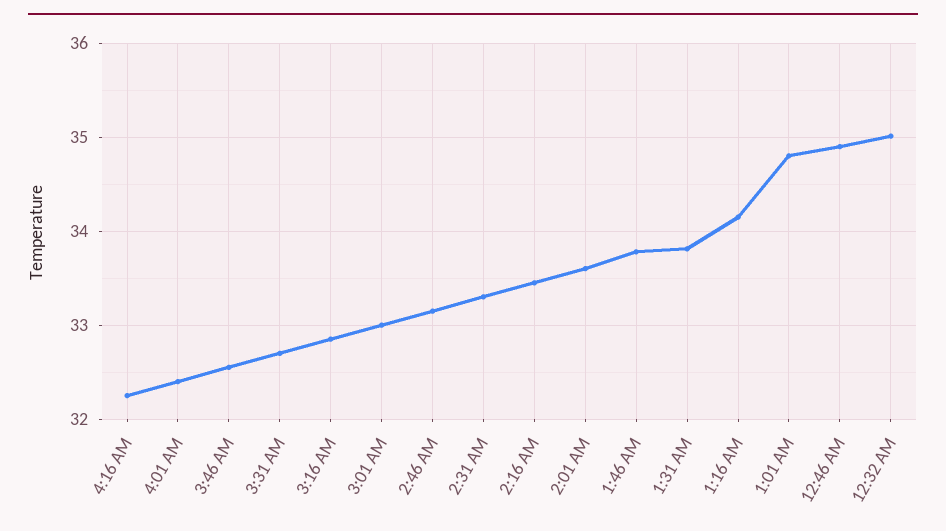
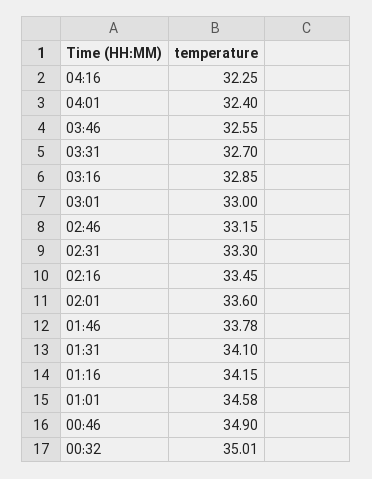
1:31 AM: 33.8 -> 34.1
1:01 AM: 34.8 -> 34.58

